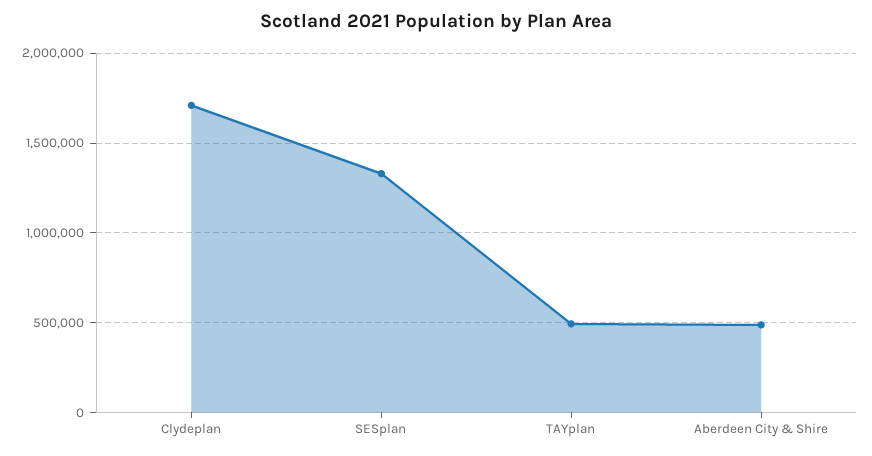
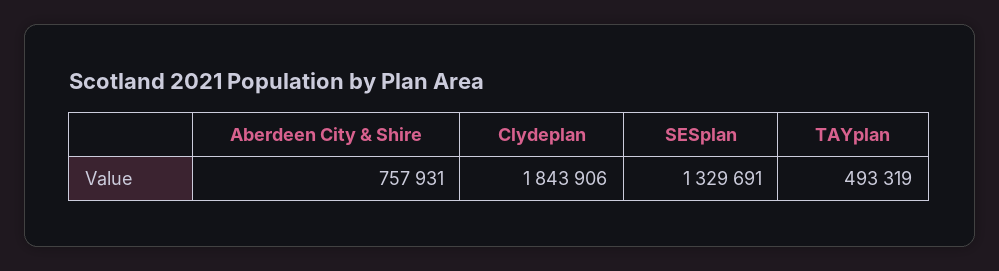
Clydeplan: 1700000 -> 1843906
Aberdeen City & Shire: 500000 -> 757931

